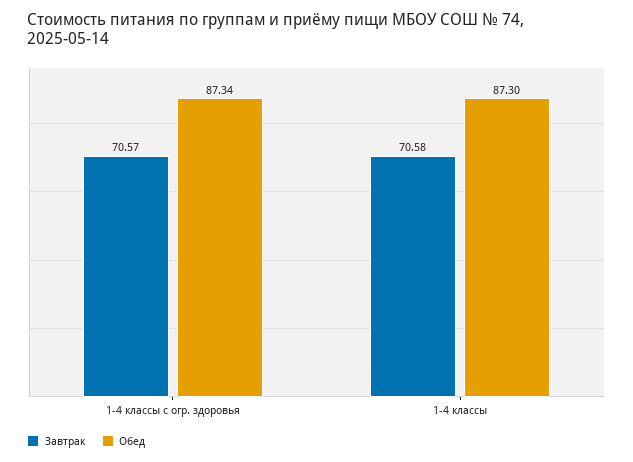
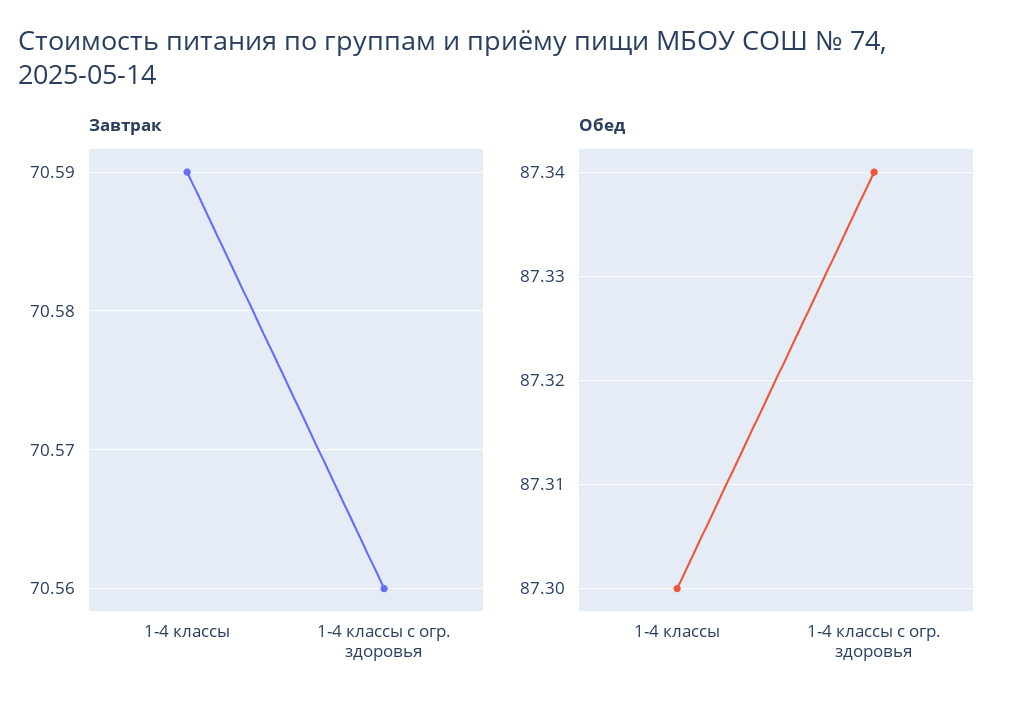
Завтрак, 1-4 классы с огр. здоровья: 70.57 -> 70.56
Завтрак, 1-4 классы: 70.58 -> 70.59

